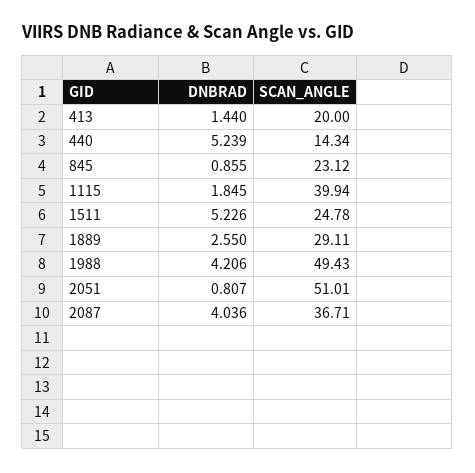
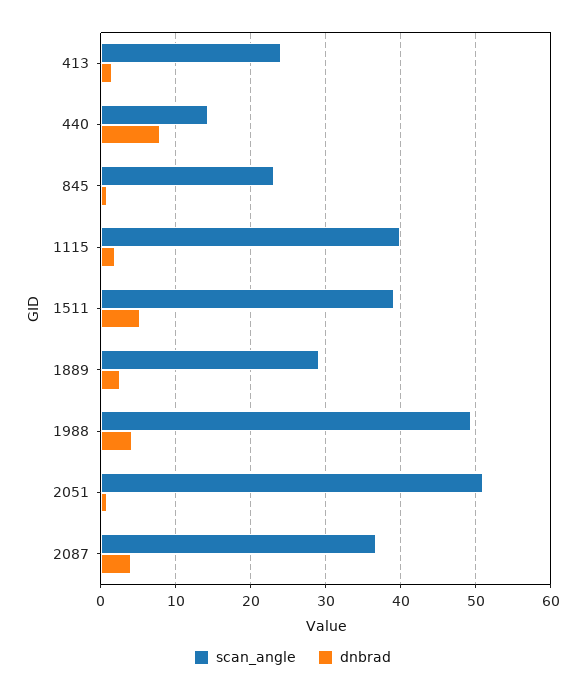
SCAN_ANGLE, 413: 20 -> 24
DNBRAD, 440: 5.239 -> 8
SCAN_ANGLE, 1511: 24.78 -> 39

